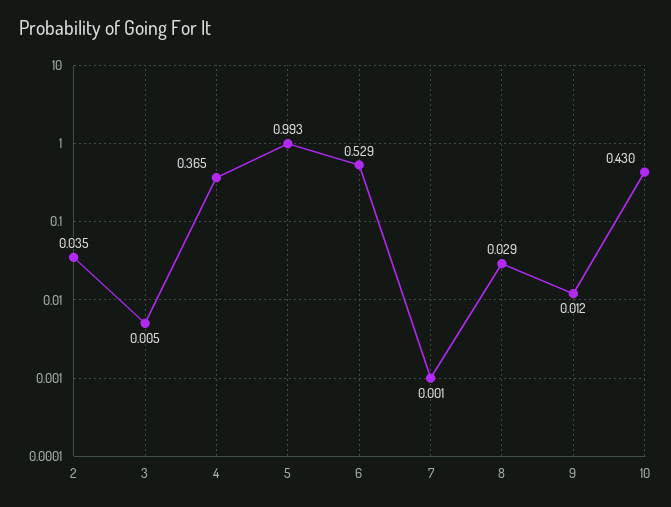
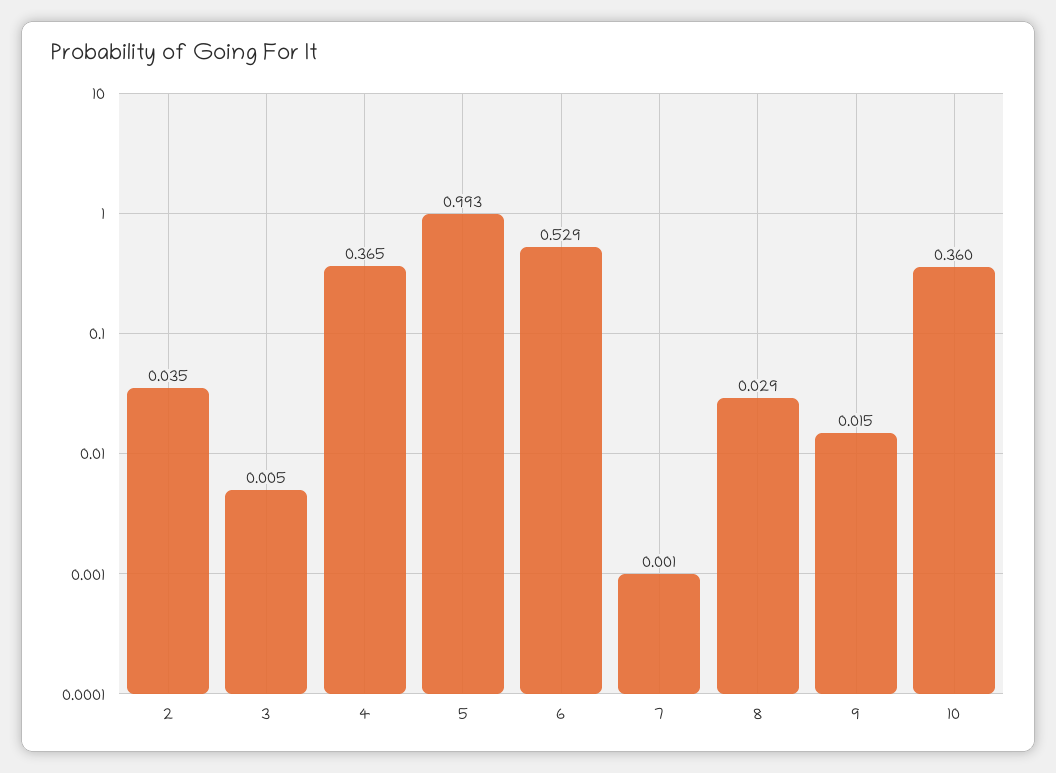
9: 0.012 -> 0.015
10: 0.43 -> 0.36

